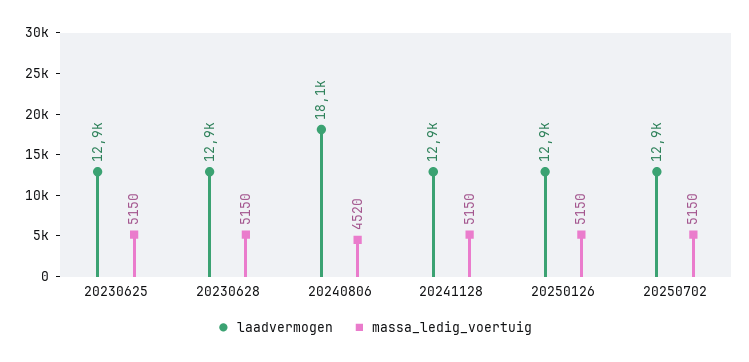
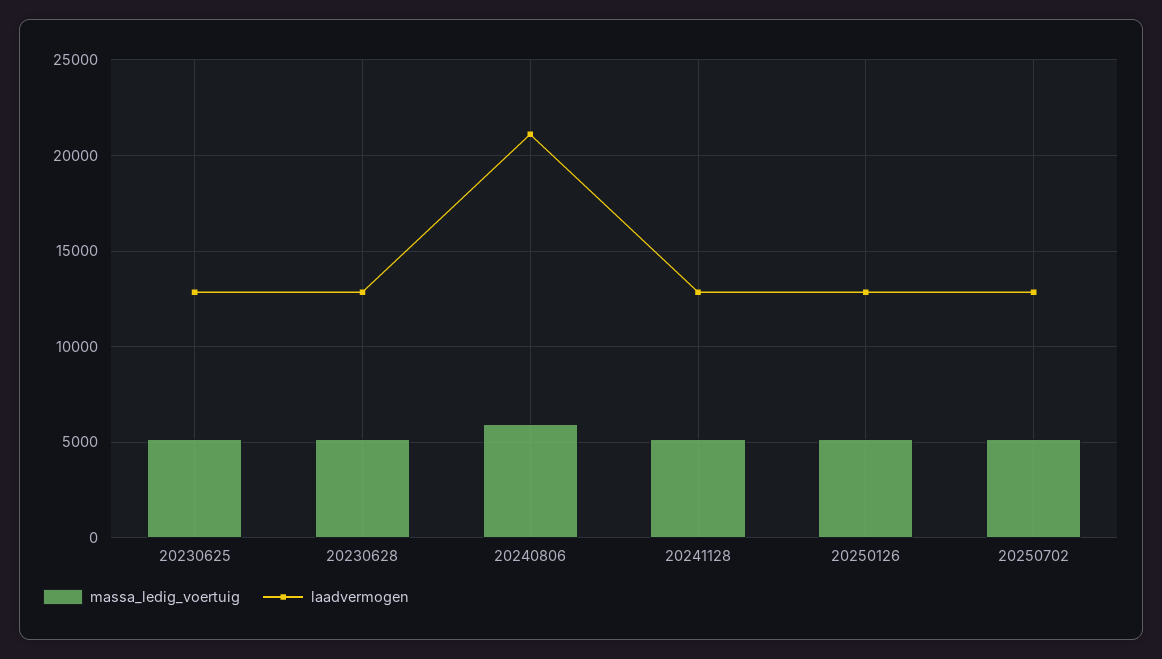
laadvermogen, 20240806: 18100 -> 21000
massa_ledig_voertuig, 20240806: 4520 -> 6000

